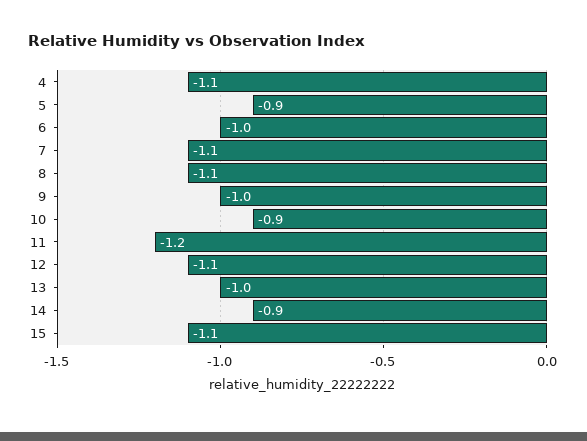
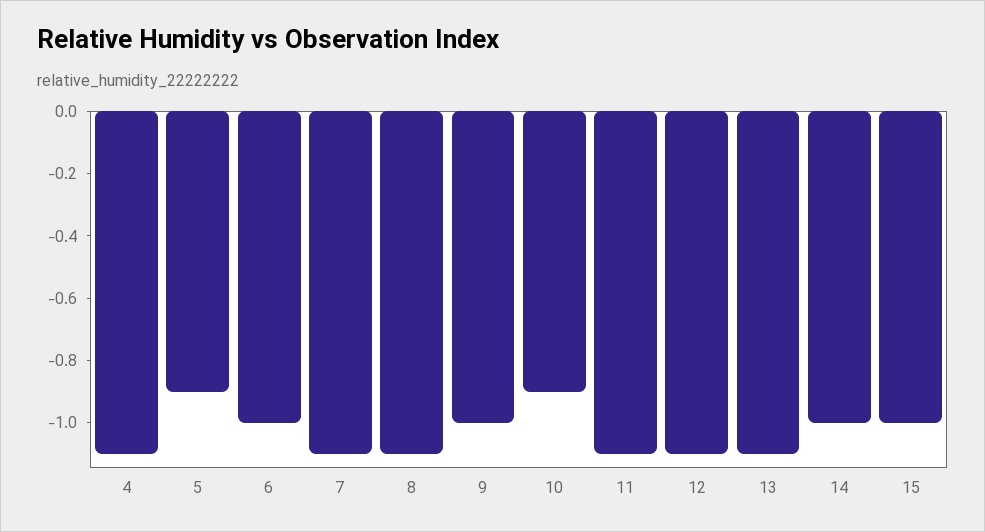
11: -1.2 -> -1.1
13: -1 -> -1.1
14: -0.9 -> -1
15: -1.1 -> -1

